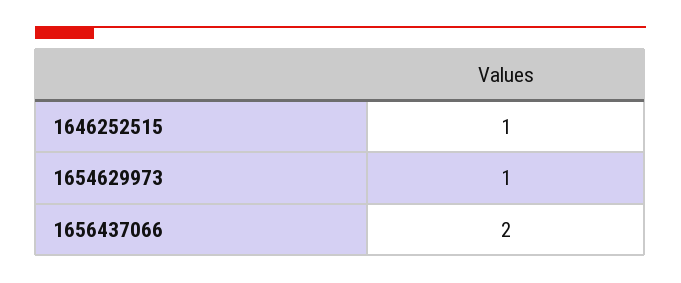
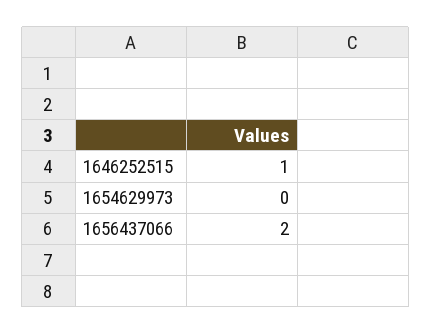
1654629973: 1 -> 0

